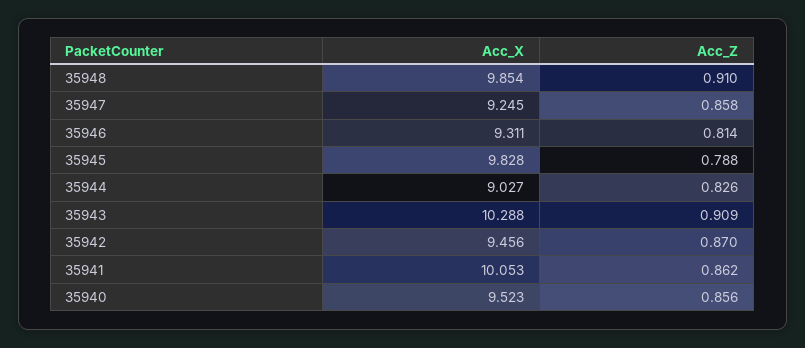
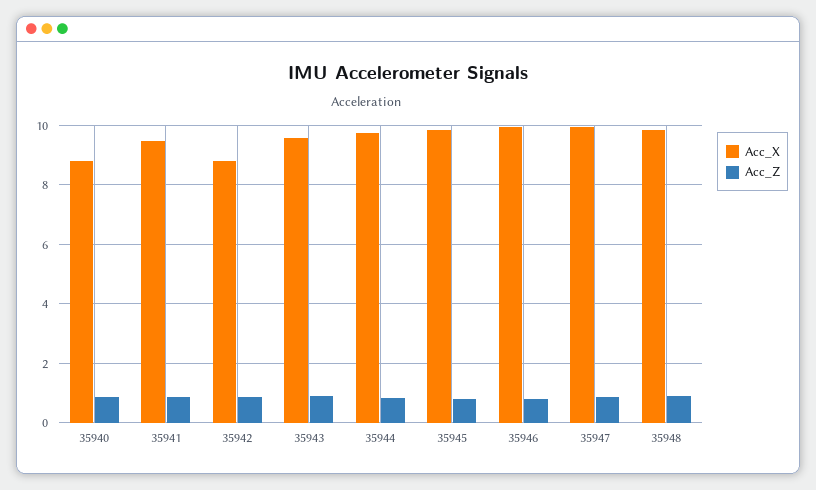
Acc_X, 35947: 9.245 -> 10
Acc_X, 35946: 9.311 -> 10
Acc_X, 35944: 9.027 -> 9.75
Acc_X, 35943: 10.288 -> 9.5
Acc_X, 35942: 9.456 -> 8.75
Acc_X, 35941: 10.053 -> 9.5
Acc_X, 35940: 9.523 -> 8.75

